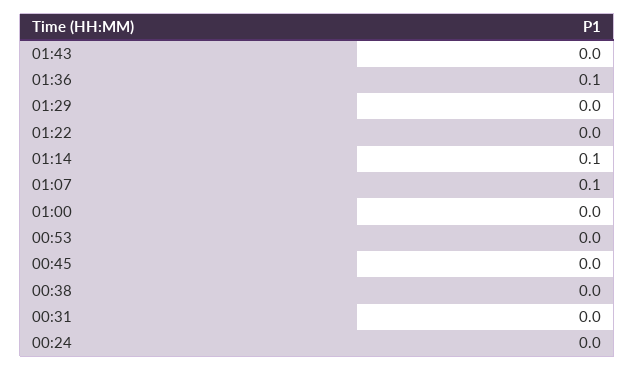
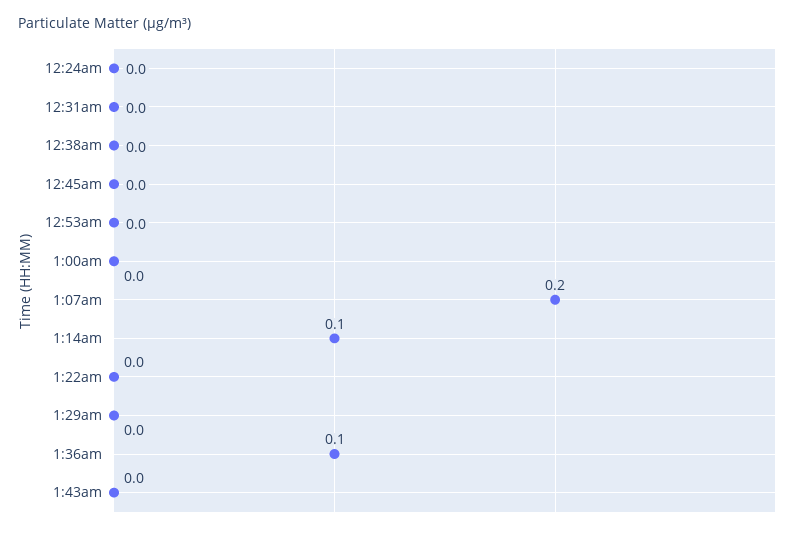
01:07: 0.1 -> 0.2

